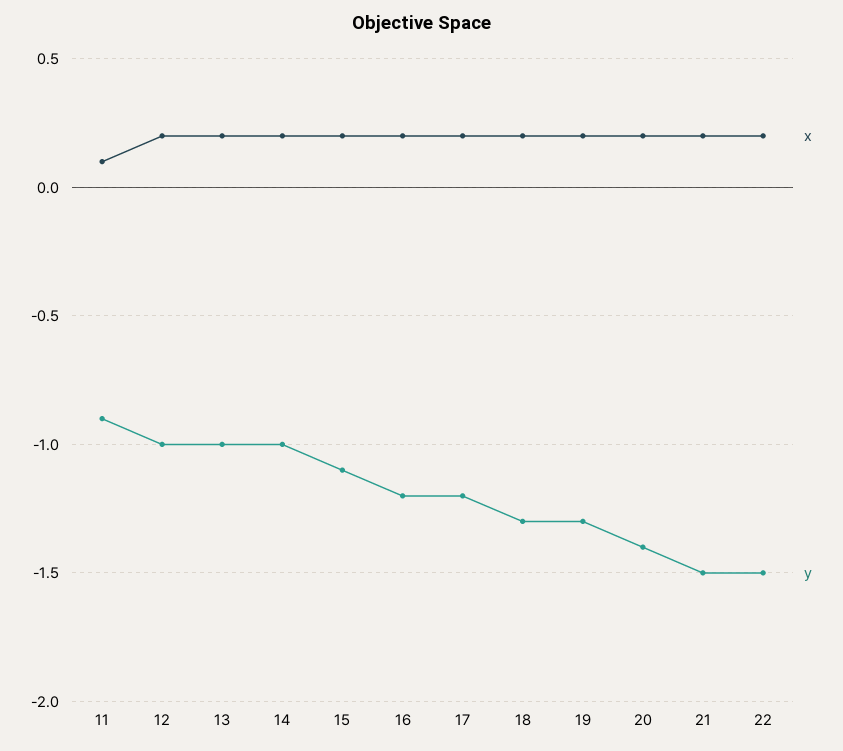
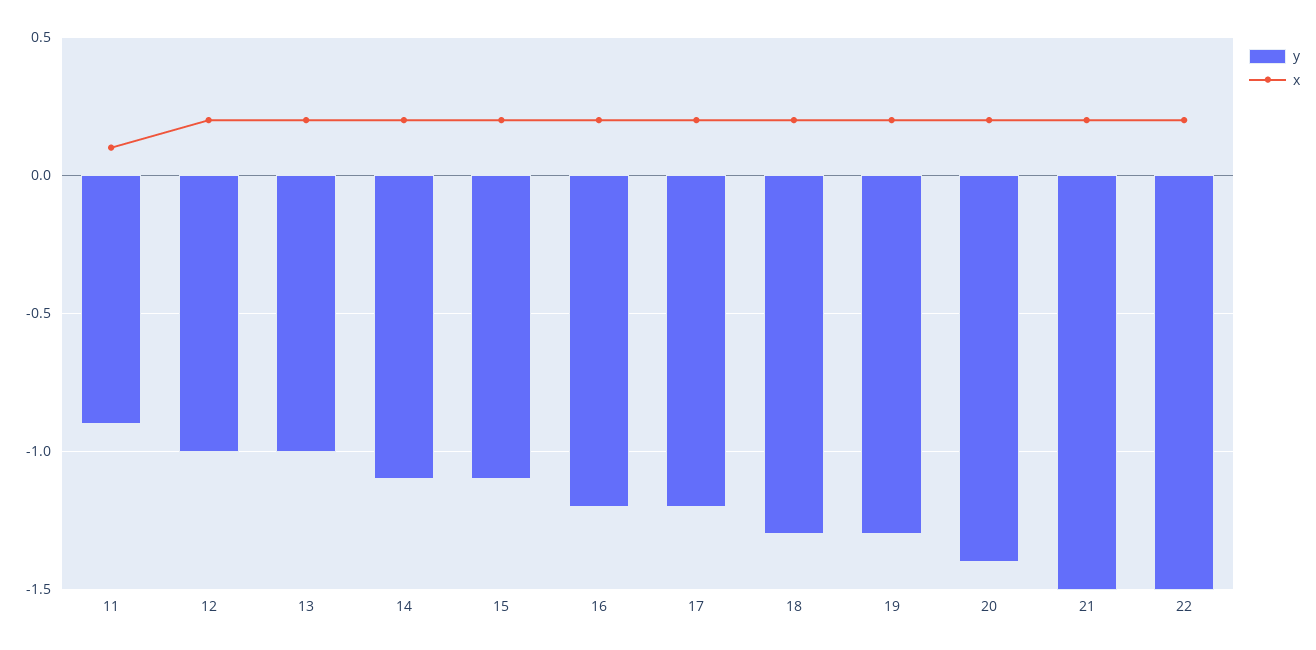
y, 14: -1 -> -1.1

